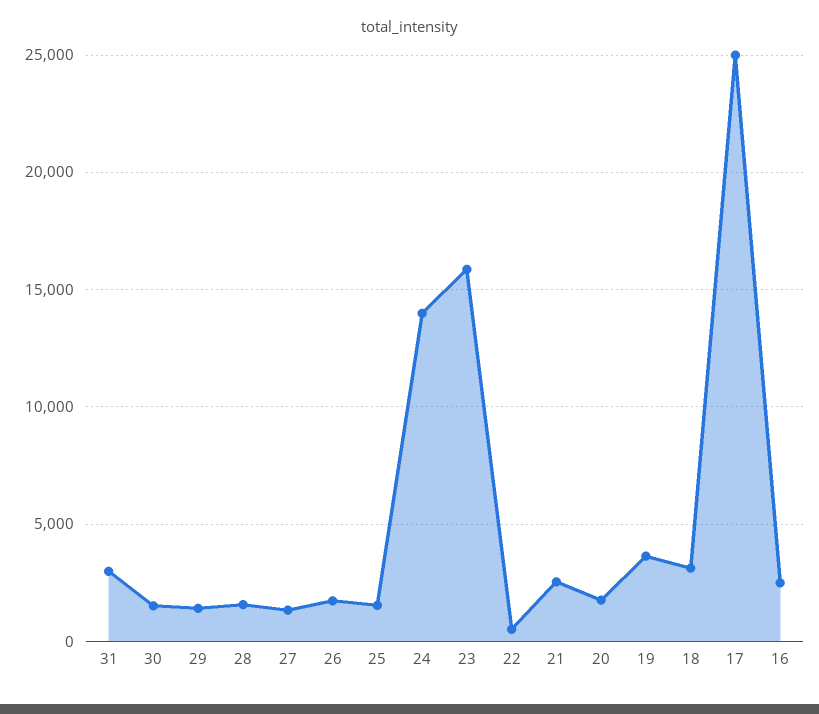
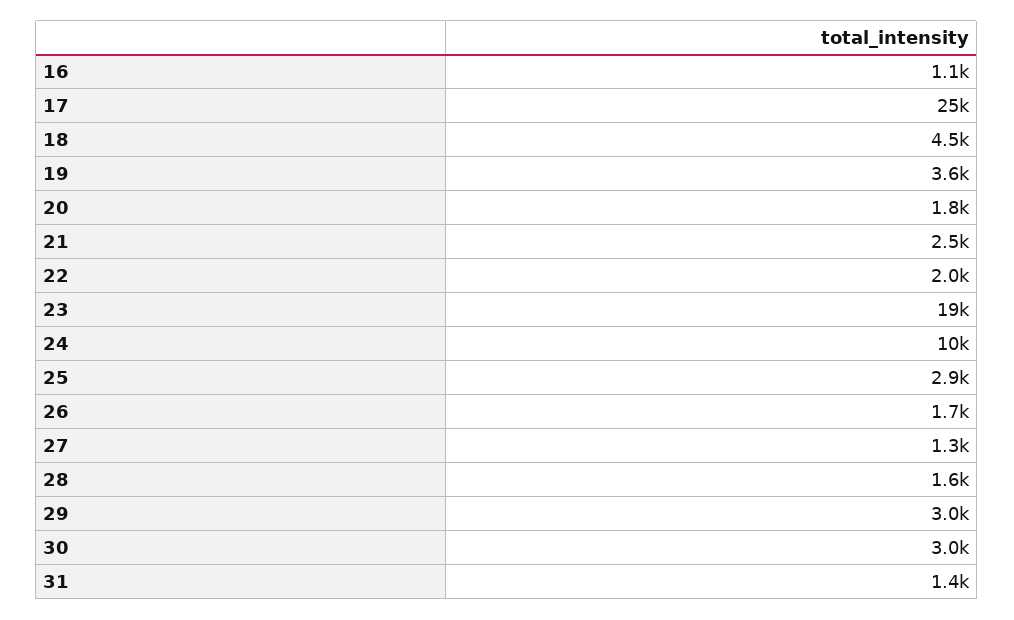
31: 3000 -> 1400
30: 1500 -> 3000
29: 1500 -> 3000
25: 1500 -> 2900
24: 14000 -> 10000
23: 16000 -> 19000
22: 500 -> 2000
18: 3000 -> 4500
16: 2500 -> 1100

